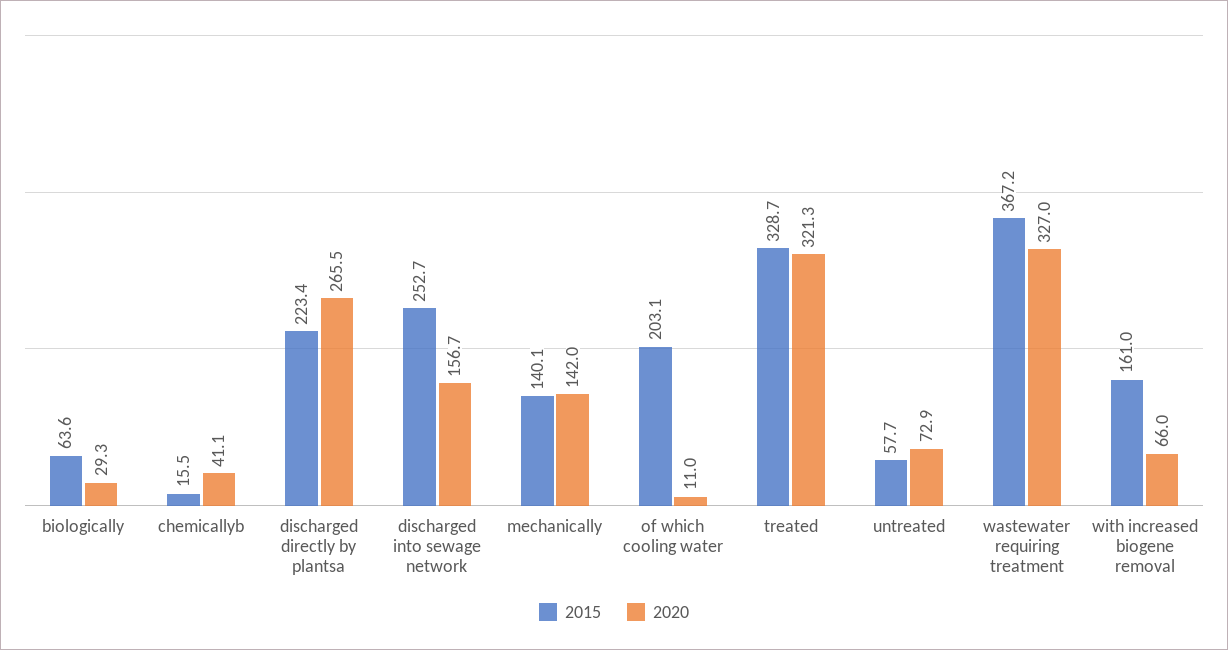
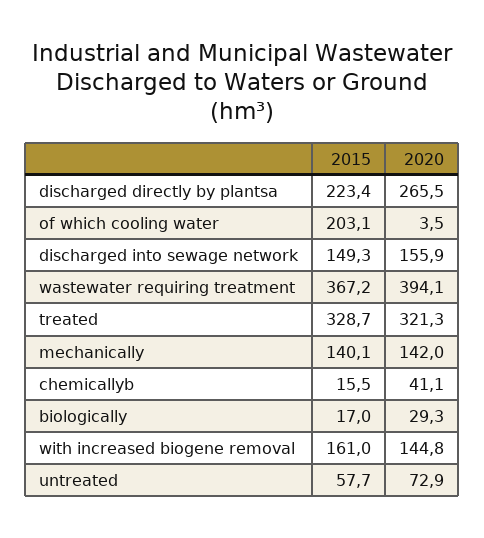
2015, biologically: 63.6 -> 17
2015, discharged into sewage network: 252.7 -> 149.3
2020, discharged into sewage network: 156.7 -> 155.9
2020, of which cooling water: 11 -> 3.5
2020, wastewater requiring treatment: 327 -> 394.1
2020, with increased biogene removal: 66 -> 144.8

